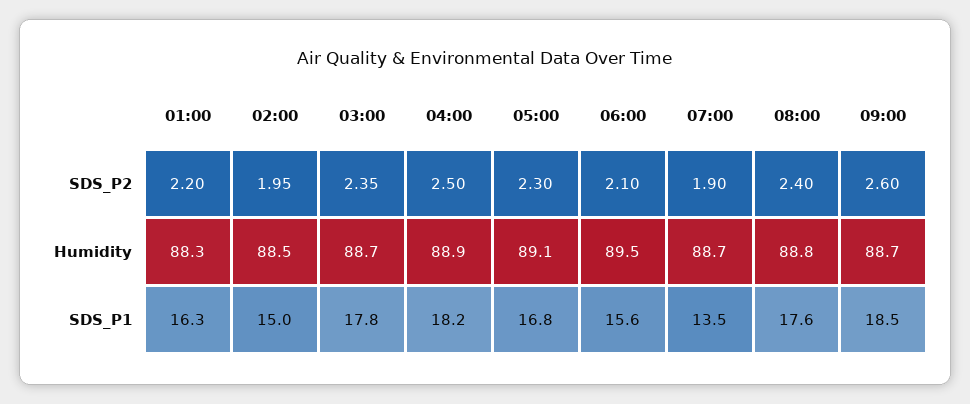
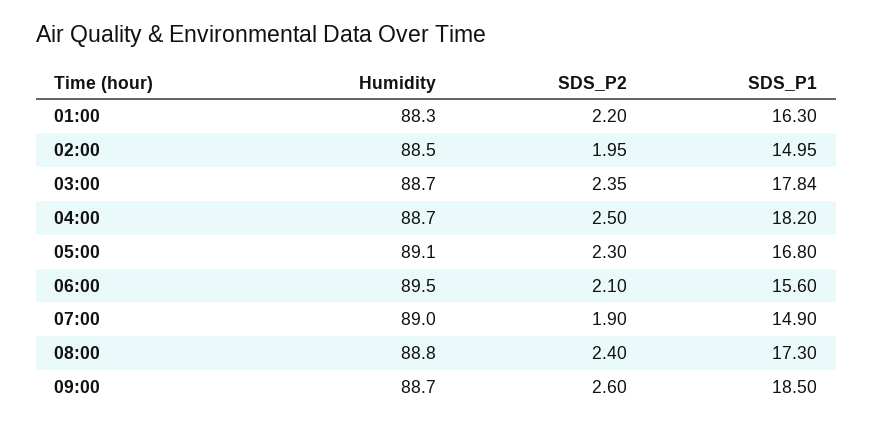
04:00, Humidity: 88.9 -> 88.7
07:00, Humidity: 88.7 -> 89
07:00, SDS_P1: 13.5 -> 14.9
08:00, SDS_P1: 17.6 -> 17.3

